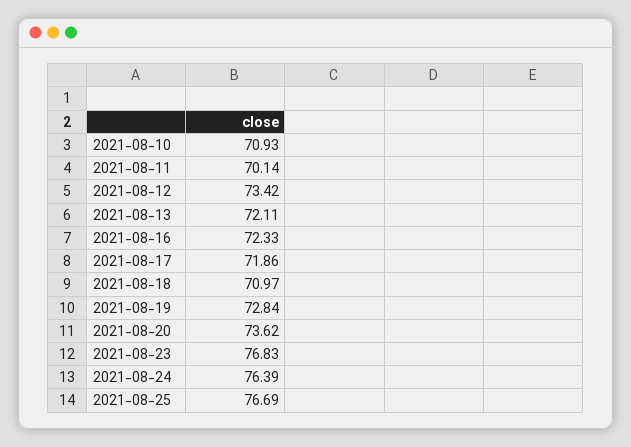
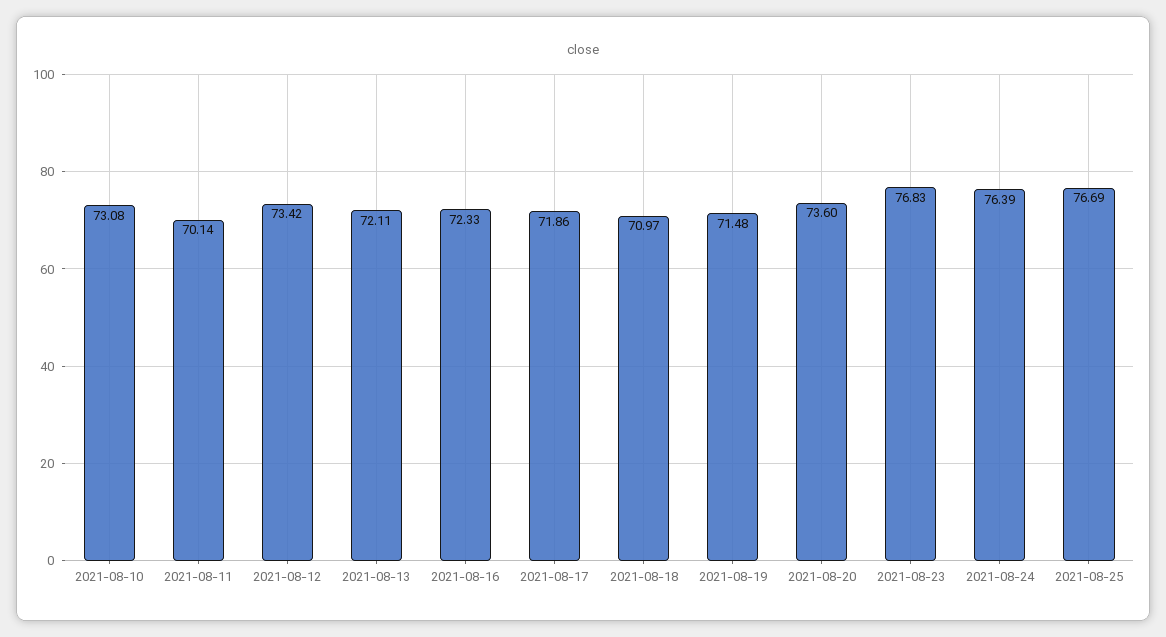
2021-08-10: 70.93 -> 73.08
2021-08-19: 72.84 -> 71.48
2021-08-20: 73.62 -> 73.6

